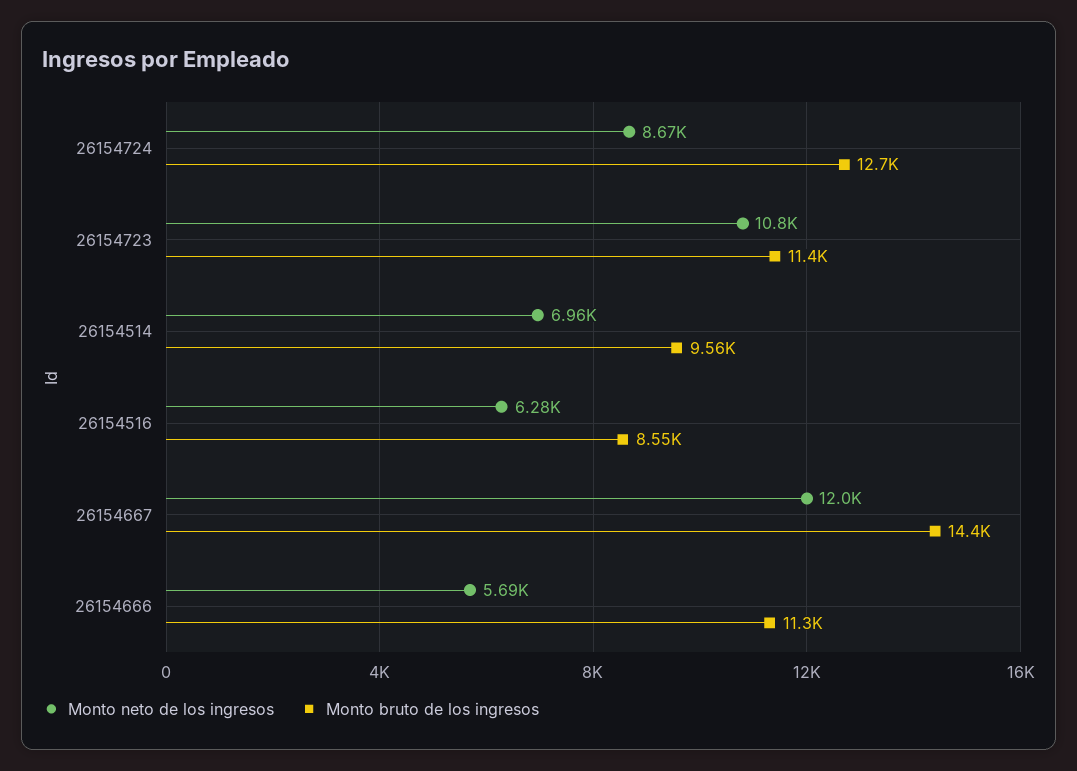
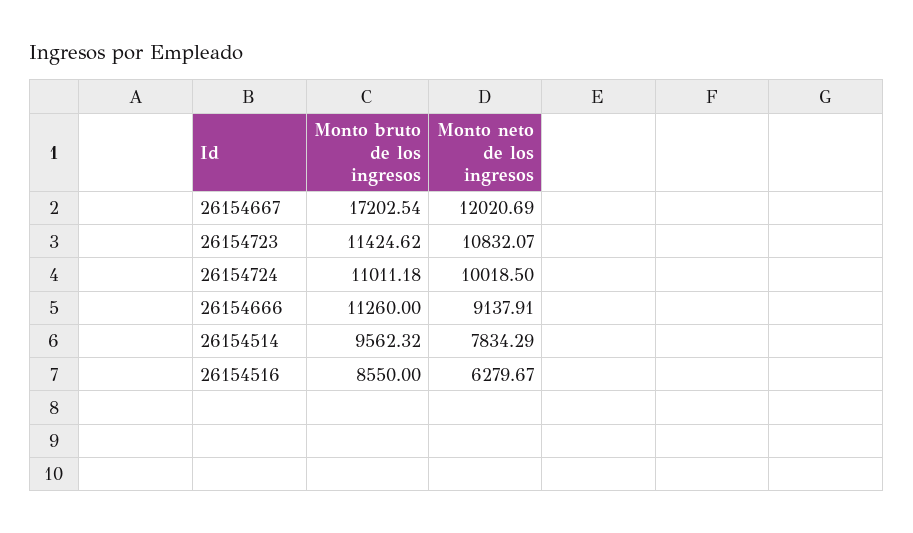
Monto neto de los ingresos, 26154724: 8670 -> 10018.5
Monto bruto de los ingresos, 26154724: 12700 -> 11011.18
Monto neto de los ingresos, 26154514: 6960 -> 7834.29
Monto bruto de los ingresos, 26154667: 14400 -> 17202.54
Monto neto de los ingresos, 26154666: 5690 -> 9137.91

